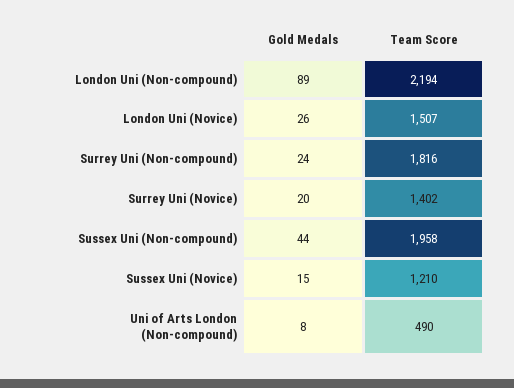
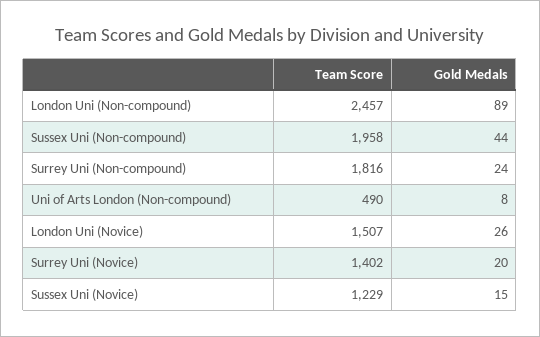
Team Score, London Uni (Non-compound): 2194 -> 2457
Team Score, Sussex Uni (Novice): 1210 -> 1229

